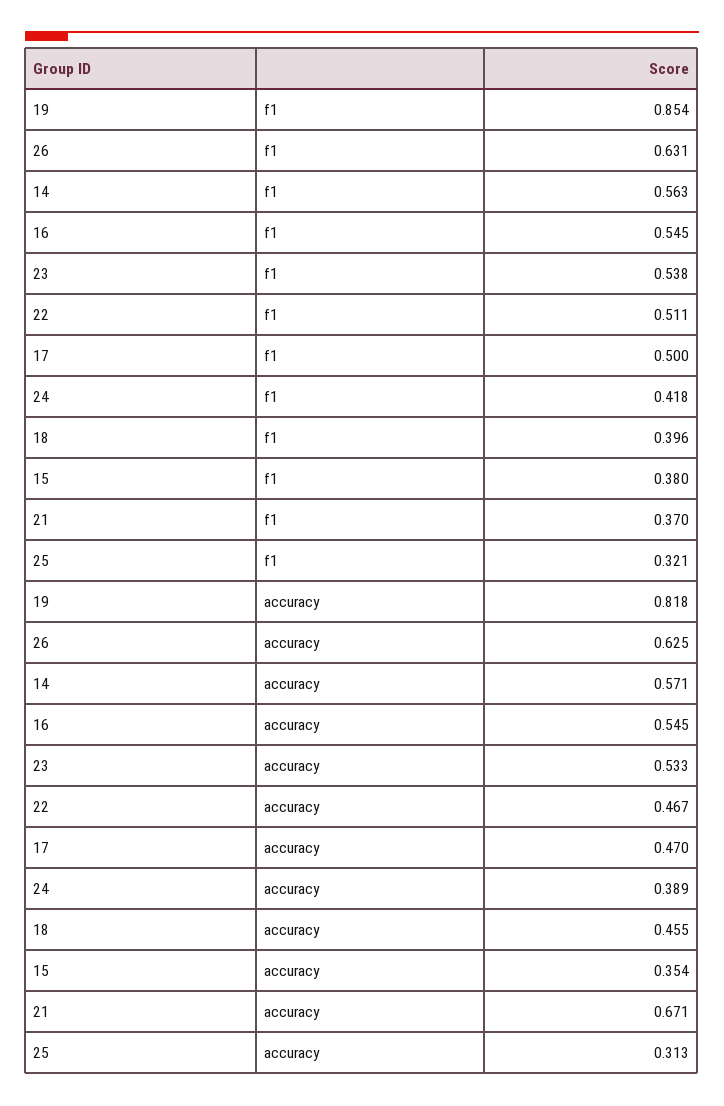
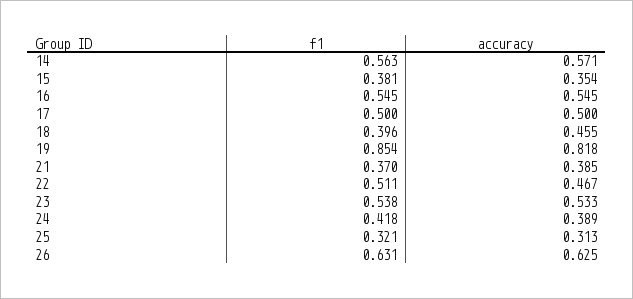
15, f1: 0.38 -> 0.381
17, accuracy: 0.47 -> 0.5
21, accuracy: 0.671 -> 0.385

